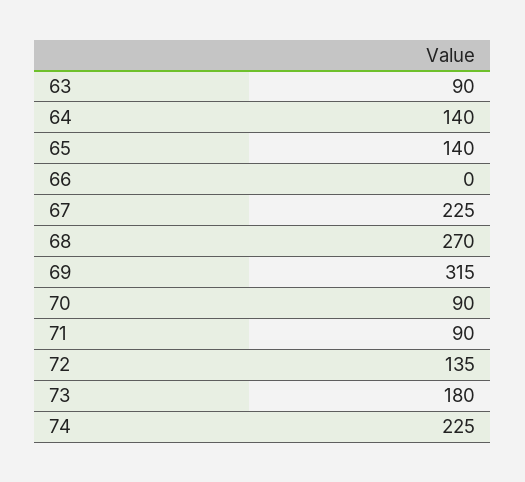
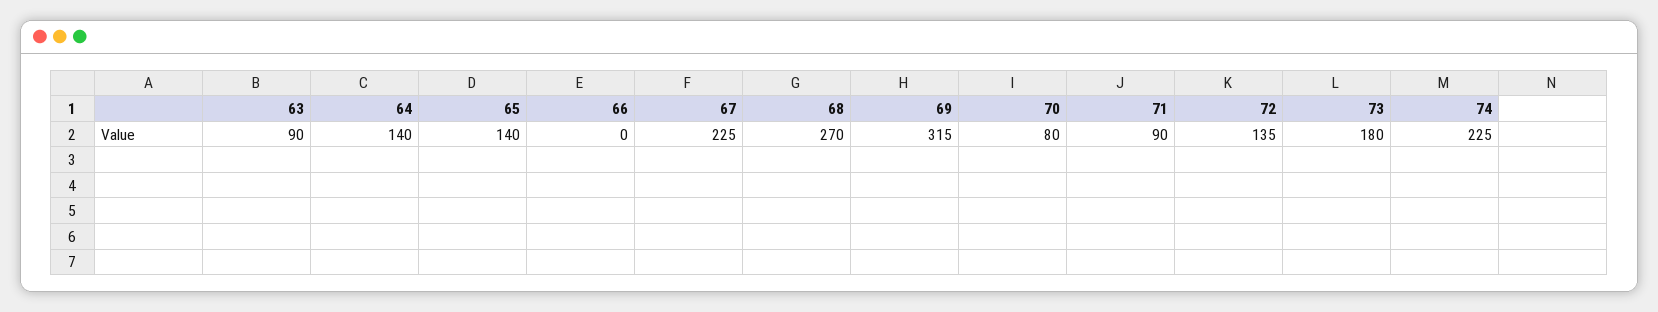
70: 90 -> 80

